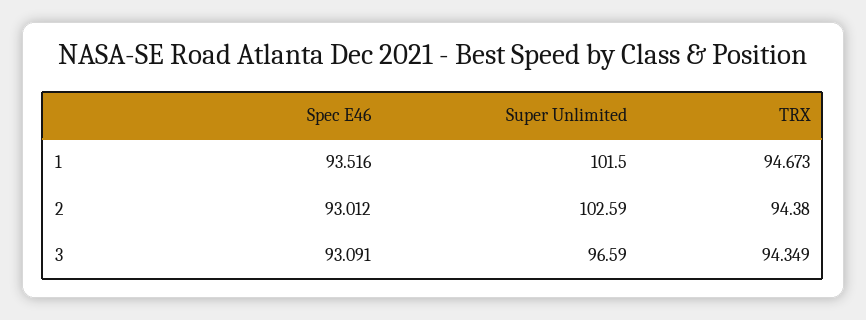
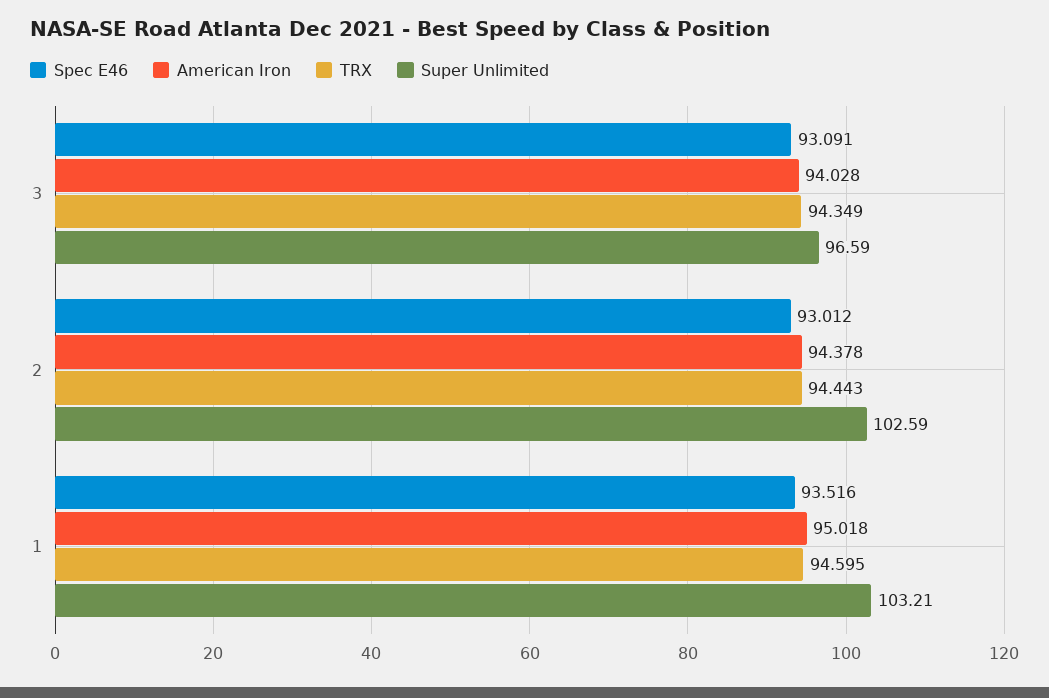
Super Unlimited, 1: 101.5 -> 103.21
TRX, 1: 94.673 -> 94.595
TRX, 2: 94.38 -> 94.443
American Iron, 3: none -> 94.028
American Iron, 2: none -> 94.378
American Iron, 1: none -> 95.018

